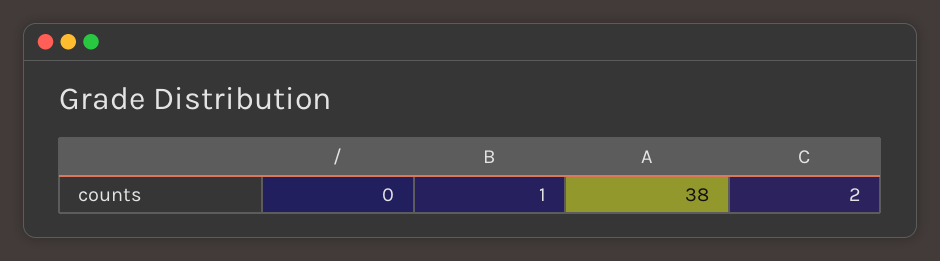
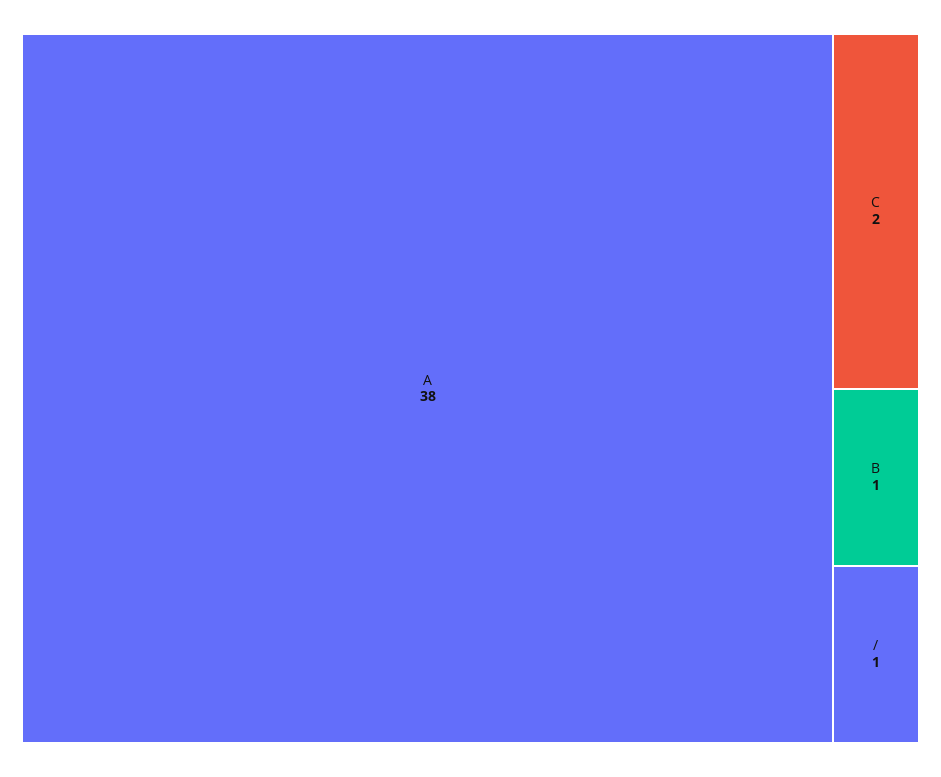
/: 0 -> 1

